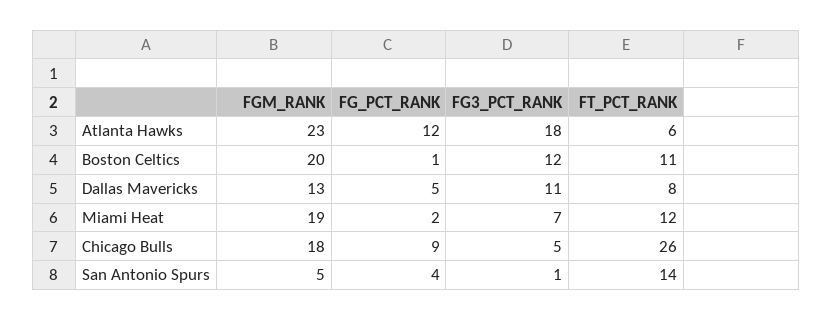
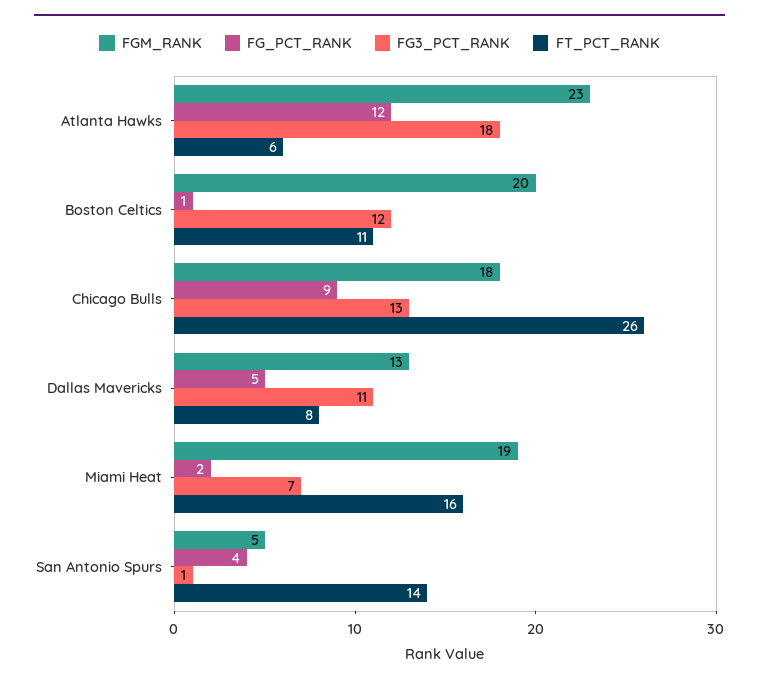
FT_PCT_RANK, Miami Heat: 12 -> 16
FG3_PCT_RANK, Chicago Bulls: 5 -> 13

